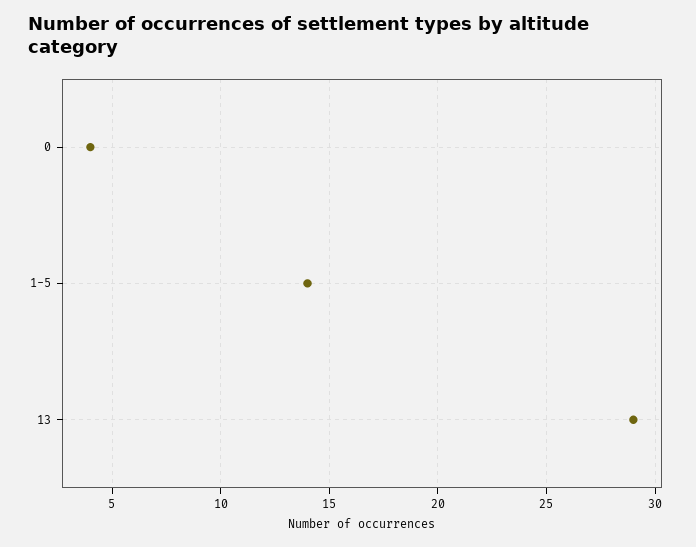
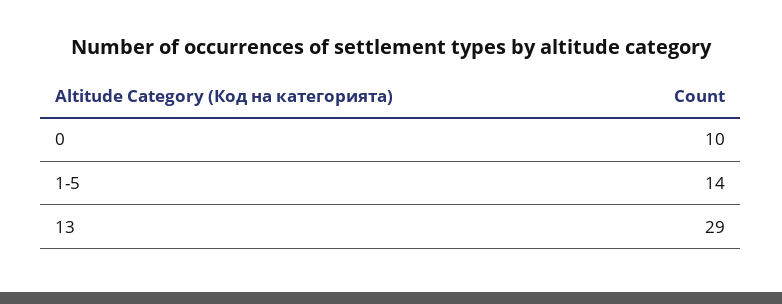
0: 4 -> 10

